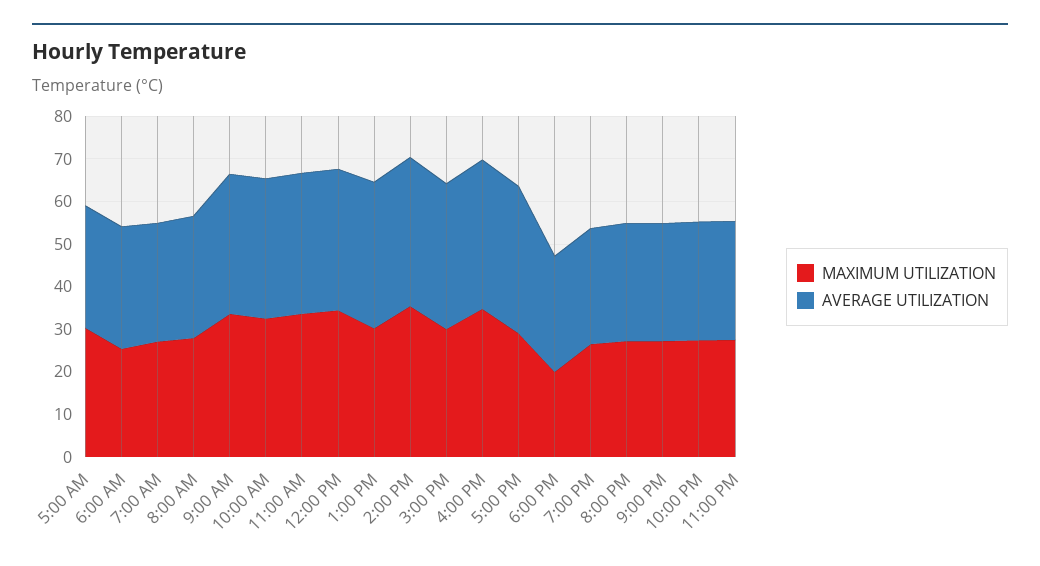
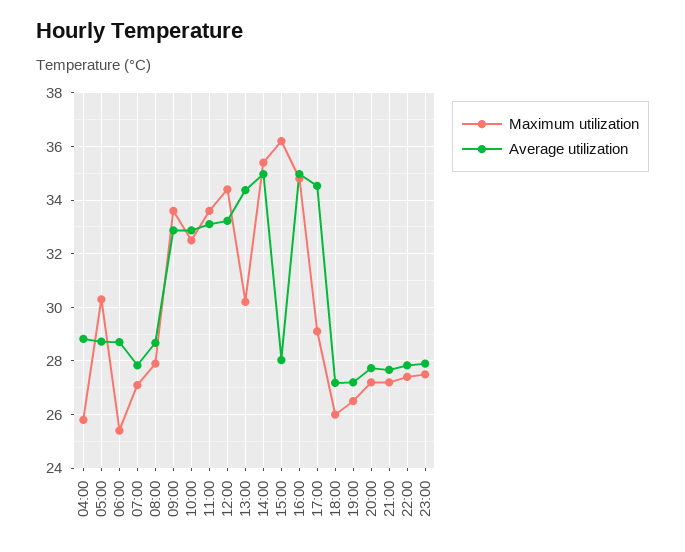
MAXIMUM UTILIZATION, 3:00 PM: 30 -> 36.25
AVERAGE UTILIZATION, 3:00 PM: 34 -> 28
MAXIMUM UTILIZATION, 6:00 PM: 20 -> 26
MAXIMUM UTILIZATION, 04:00: none -> 25.75
AVERAGE UTILIZATION, 04:00: none -> 28.75

